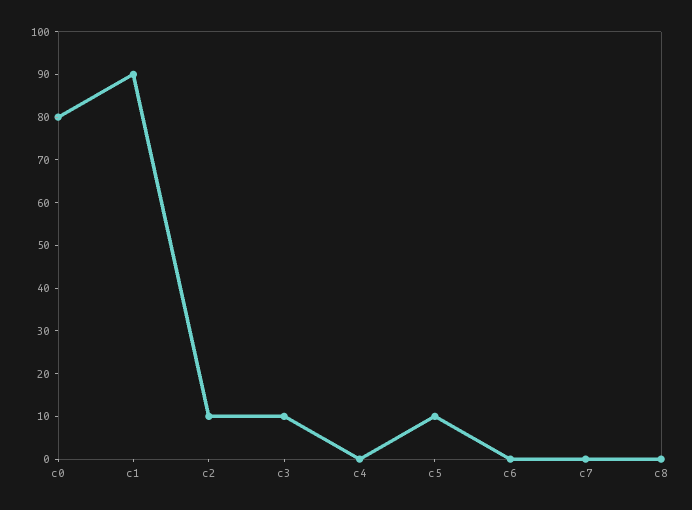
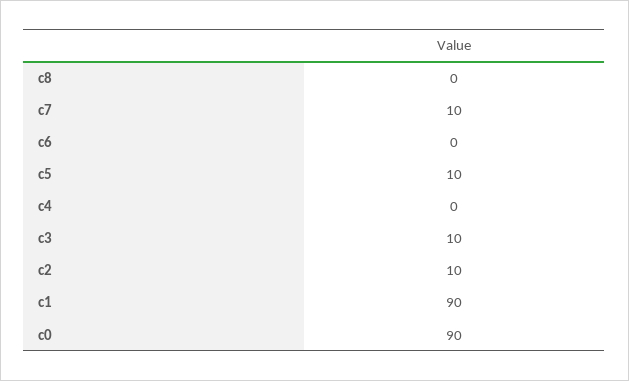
c0: 80 -> 90
c7: 0 -> 10

